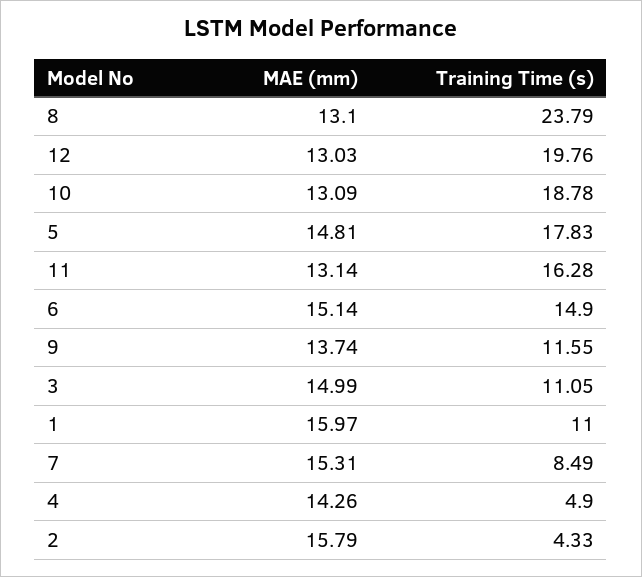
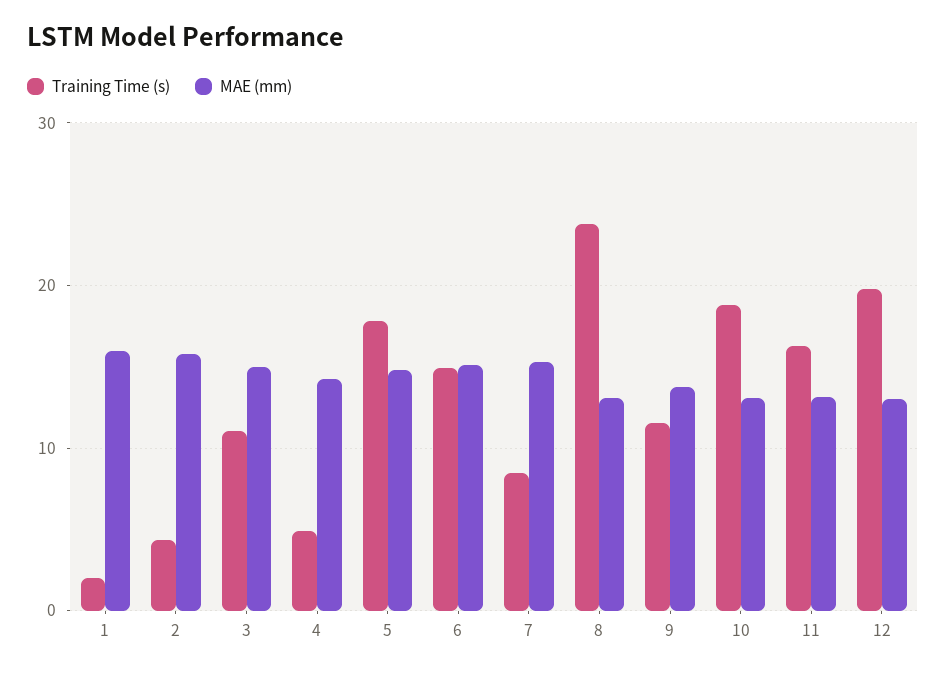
Training Time (s), 1: 11 -> 2

